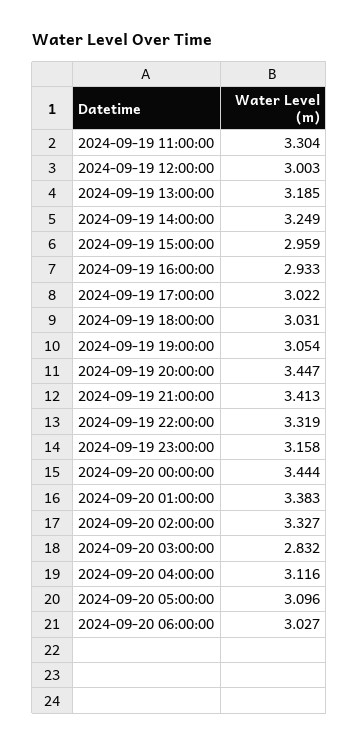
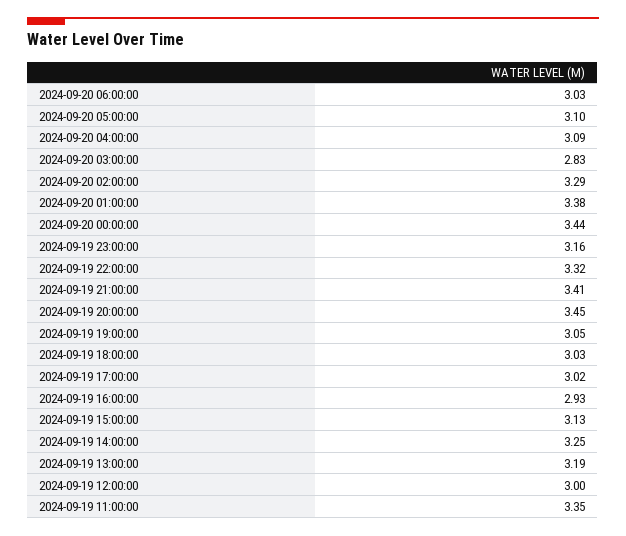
2024-09-19 11:00:00: 3.304 -> 3.35
2024-09-19 15:00:00: 2.959 -> 3.13
2024-09-20 02:00:00: 3.327 -> 3.29
2024-09-20 04:00:00: 3.116 -> 3.09

